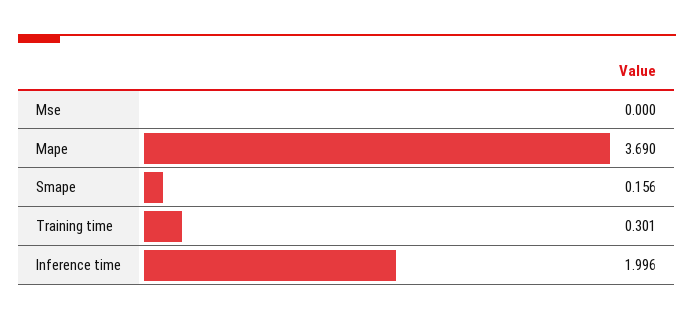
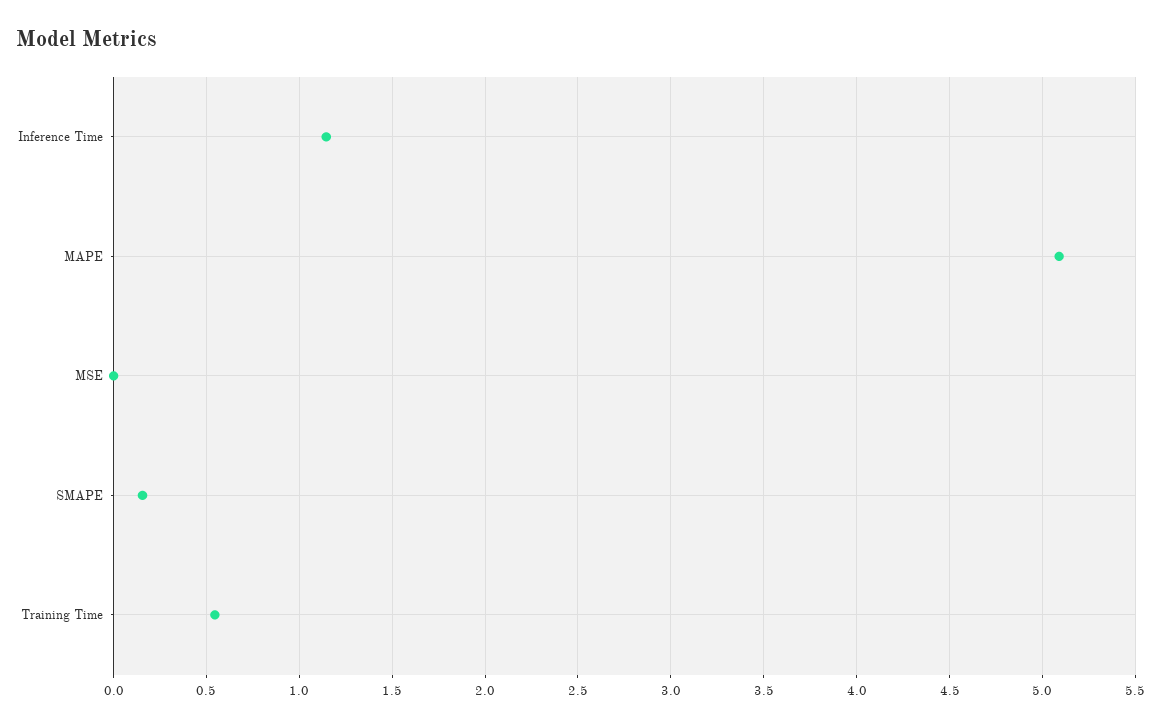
Mape: 3.69 -> 5.1
Training time: 0.301 -> 0.55
Inference time: 1.996 -> 1.15

